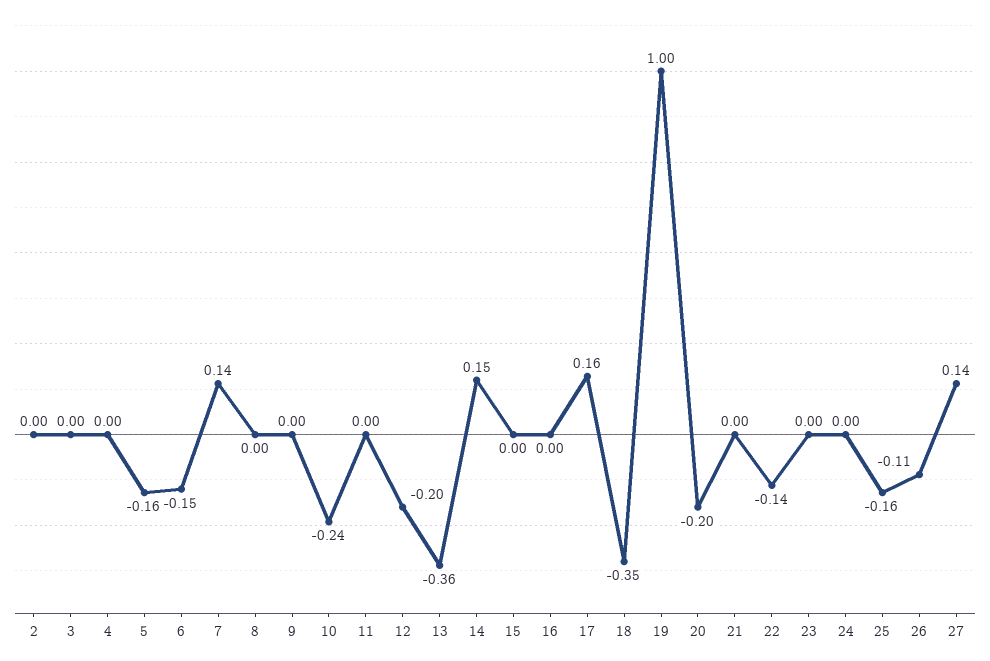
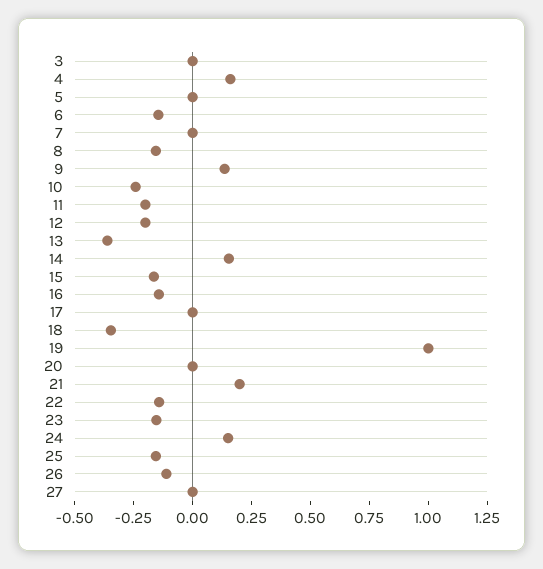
2: 0 -> none
4: 0 -> 0.15
5: -0.16 -> 0
7: 0.14 -> 0
8: 0 -> -0.15
9: 0 -> 0.15
11: 0 -> -0.2
15: 0 -> -0.15
16: 0 -> -0.15
17: 0.16 -> 0
20: -0.2 -> 0
21: 0 -> 0.2
23: 0 -> -0.15
24: 0 -> 0.15
27: 0.14 -> 0

